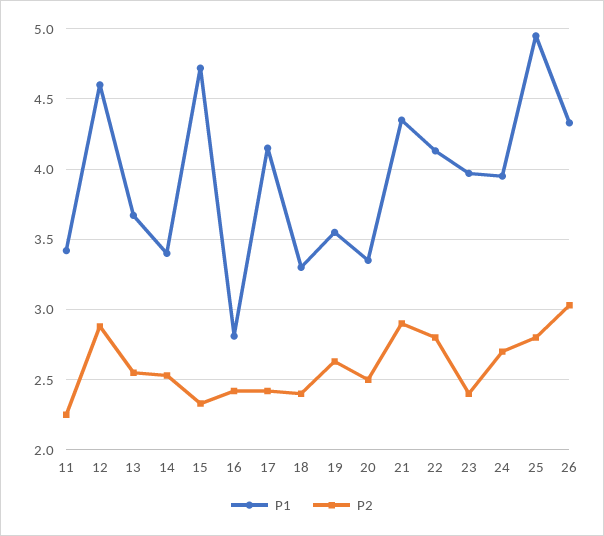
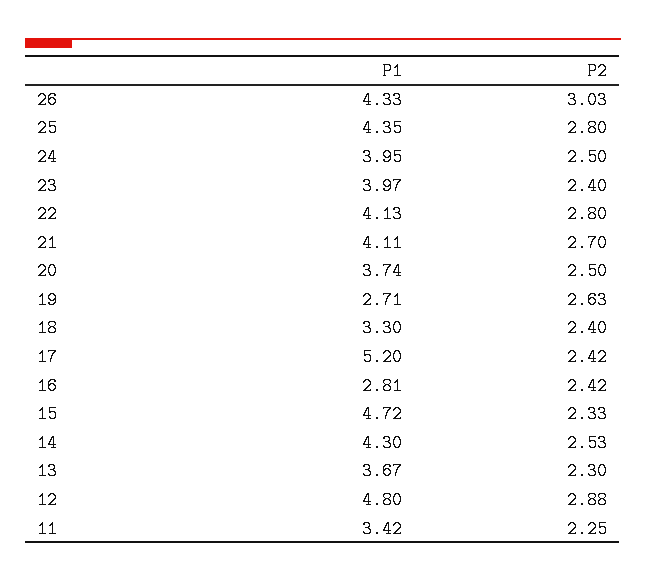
P1, 12: 4.6 -> 4.8
P2, 13: 2.55 -> 2.3
P1, 14: 3.4 -> 4.3
P1, 17: 4.15 -> 5.2
P1, 19: 3.55 -> 2.71
P1, 20: 3.35 -> 3.74
P1, 21: 4.35 -> 4.11
P2, 21: 2.9 -> 2.7
P2, 24: 2.7 -> 2.5
P1, 25: 4.95 -> 4.35

